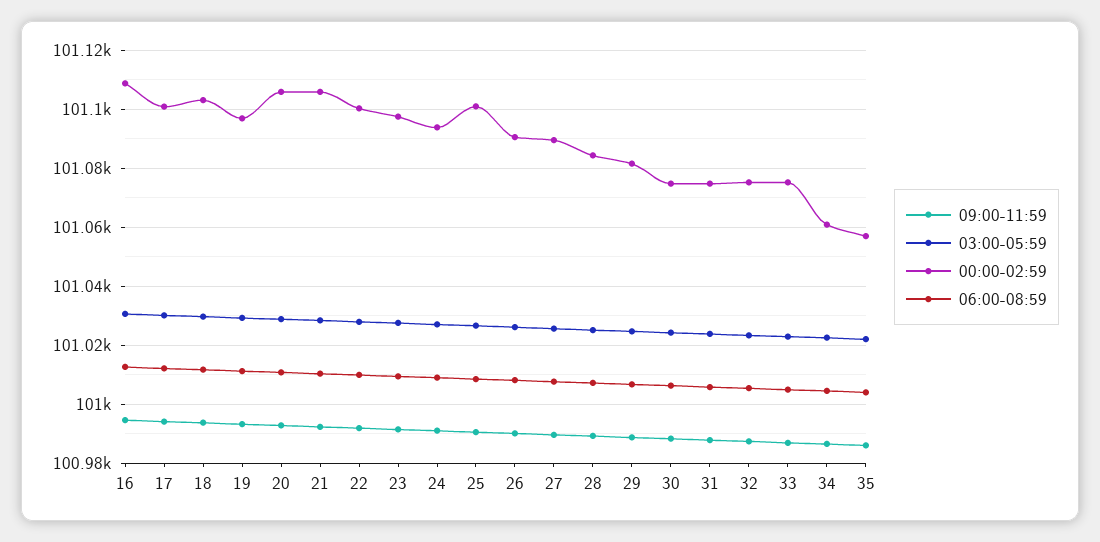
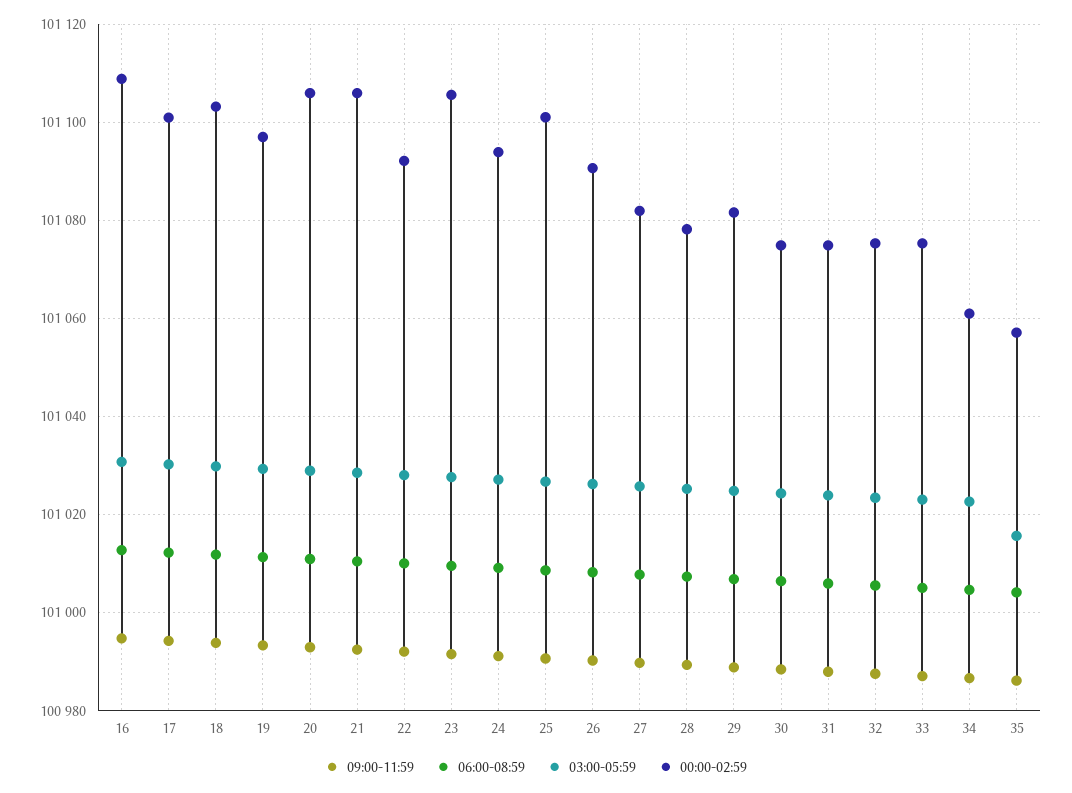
00:00-02:59, 22: 101100 -> 101092
00:00-02:59, 23: 101097.5 -> 101106
00:00-02:59, 27: 101090 -> 101082
00:00-02:59, 28: 101085 -> 101078
03:00-05:59, 35: 101022.5 -> 101016

